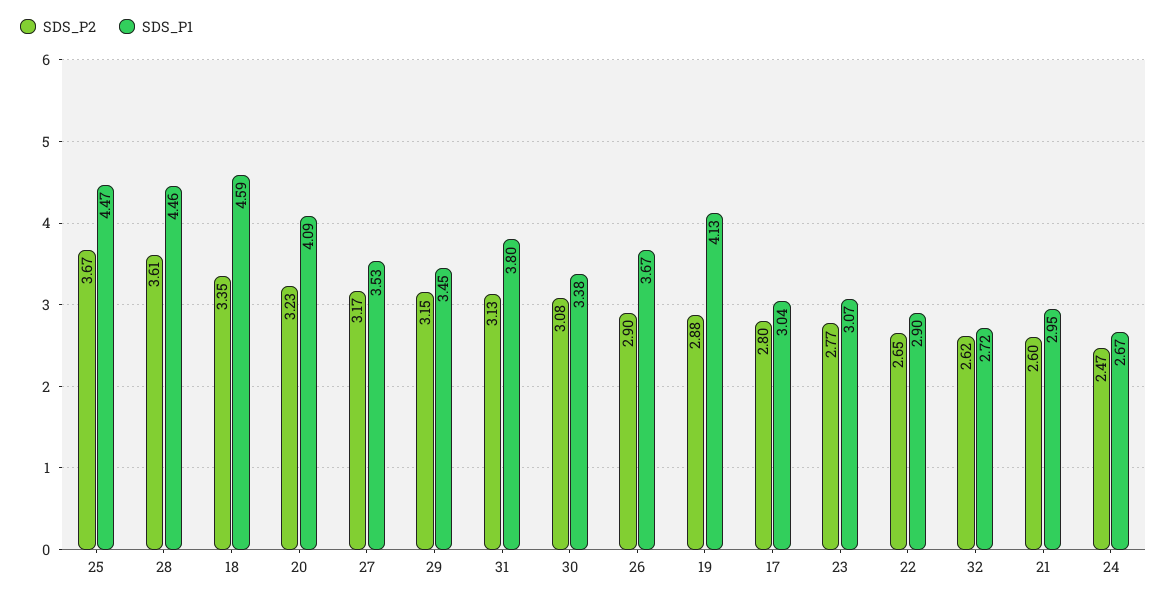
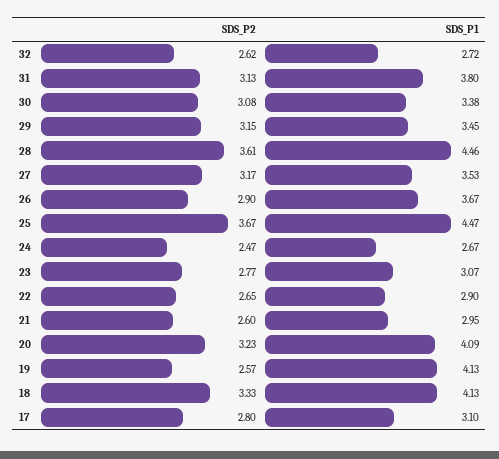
SDS_P2, 18: 3.35 -> 3.33
SDS_P1, 18: 4.59 -> 4.13
SDS_P2, 19: 2.88 -> 2.57
SDS_P1, 17: 3.04 -> 3.1

